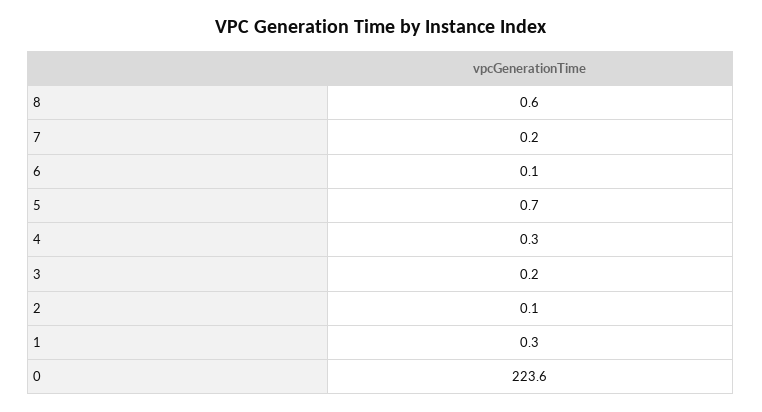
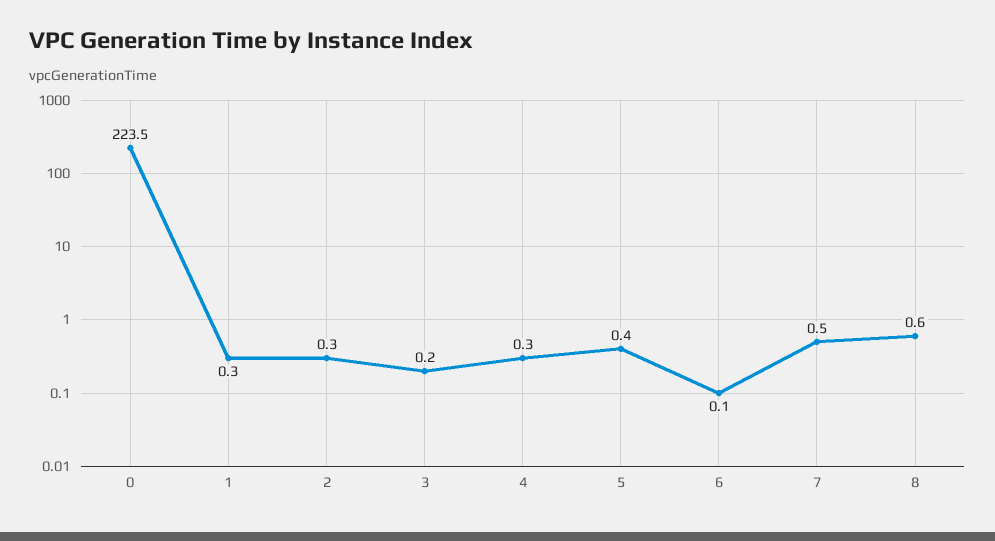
7: 0.2 -> 0.5
5: 0.7 -> 0.4
2: 0.1 -> 0.3
0: 223.6 -> 223.5

